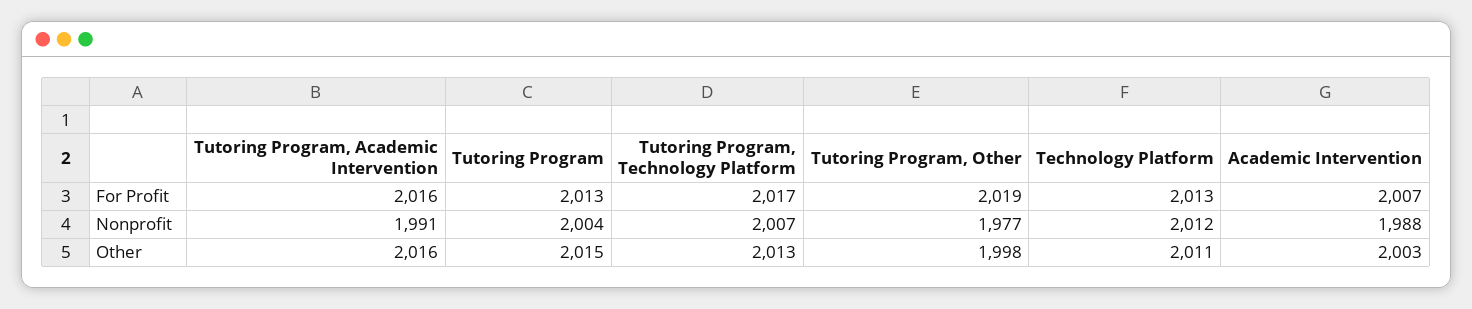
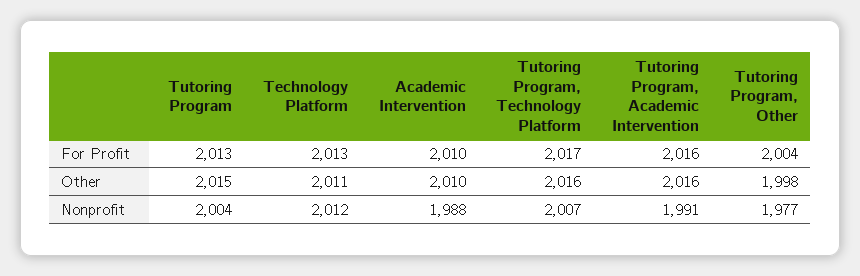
Tutoring Program, Other, For Profit: 2019 -> 2004
Academic Intervention, For Profit: 2007 -> 2010
Tutoring Program, Technology Platform, Other: 2013 -> 2016
Academic Intervention, Other: 2003 -> 2010

